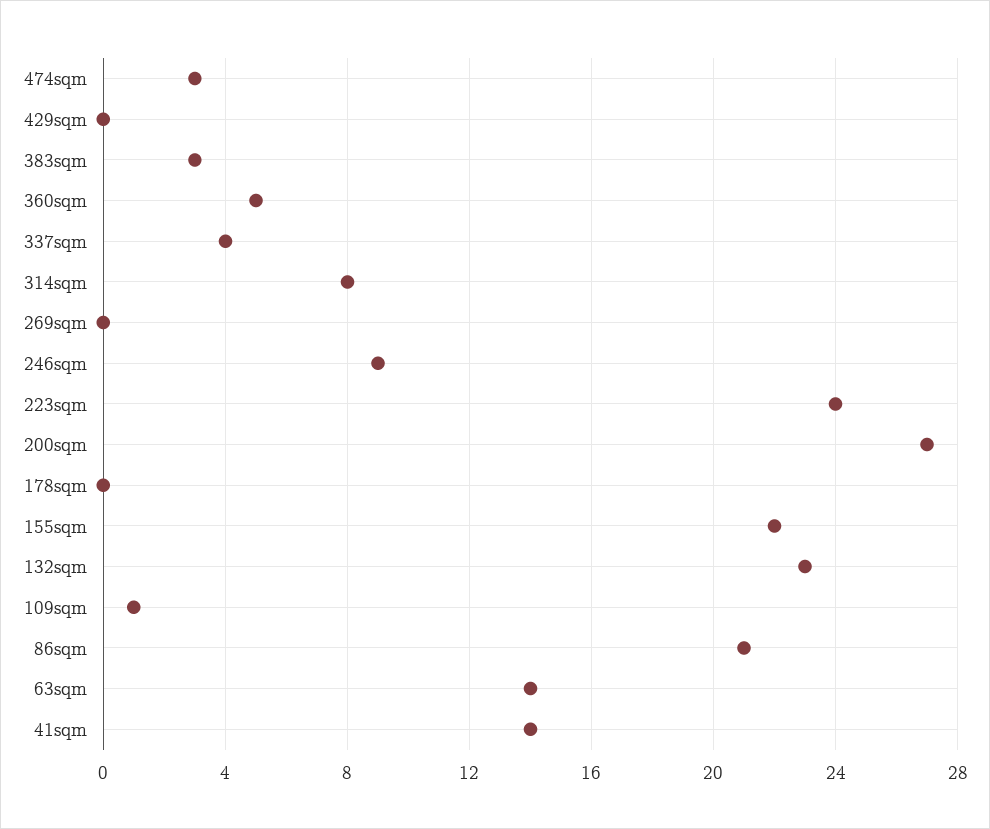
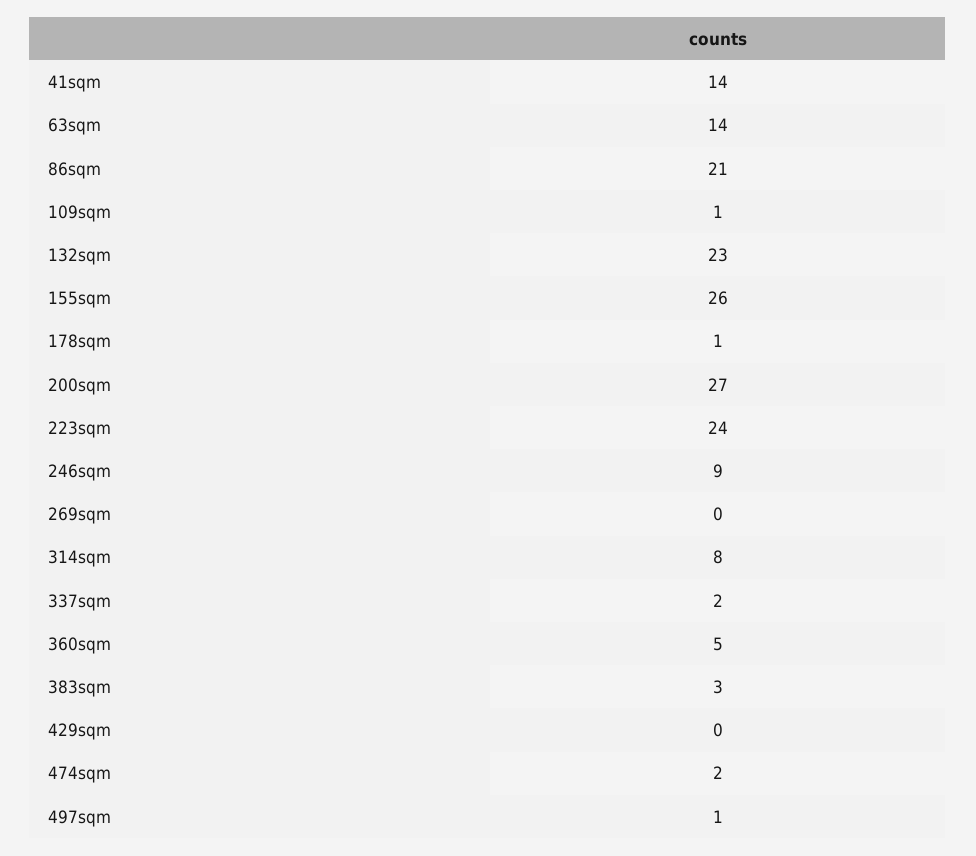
474sqm: 3 -> 2
337sqm: 4 -> 2
178sqm: 0 -> 1
155sqm: 22 -> 26
497sqm: none -> 1

